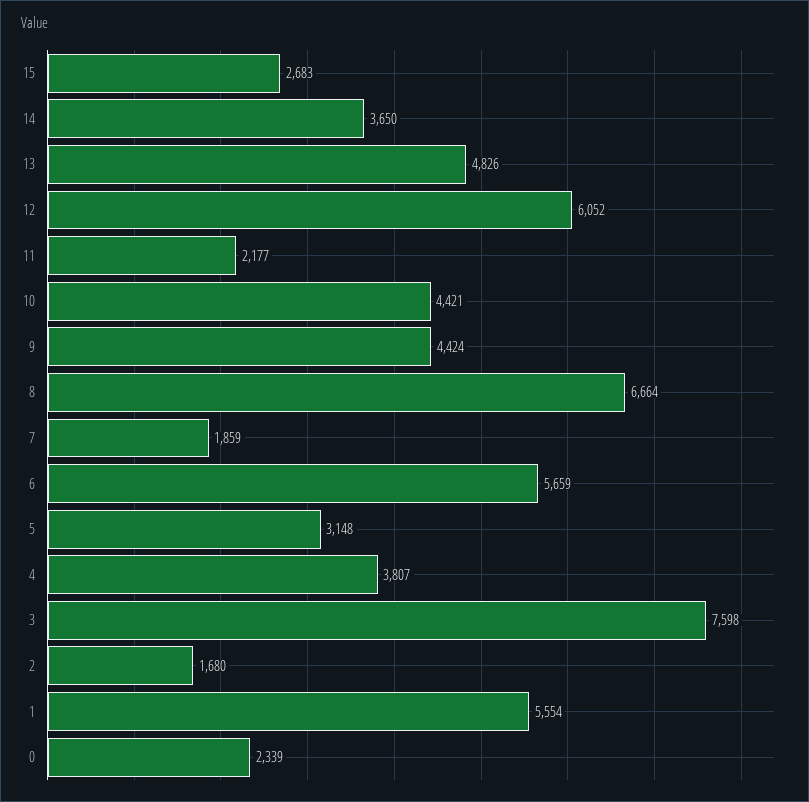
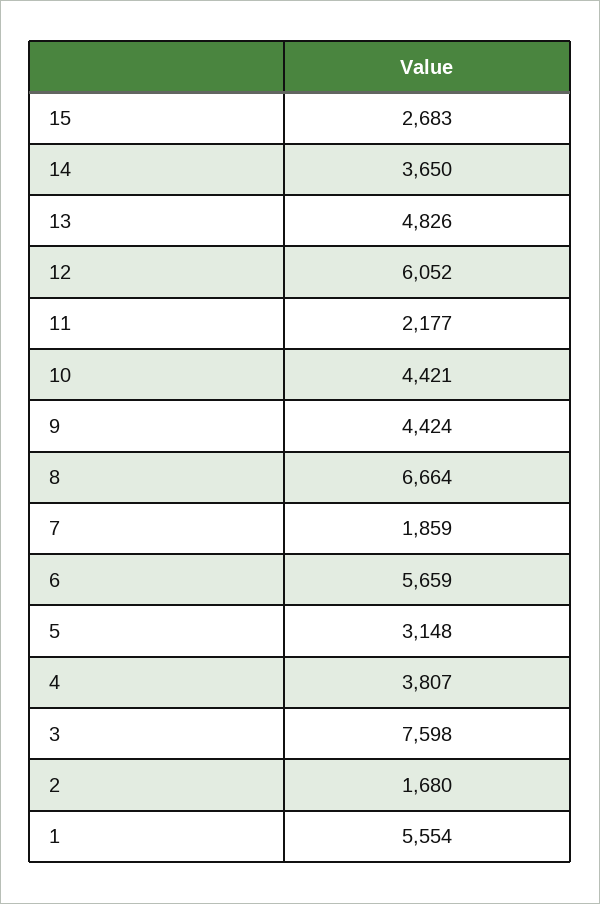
0: 2339 -> none

